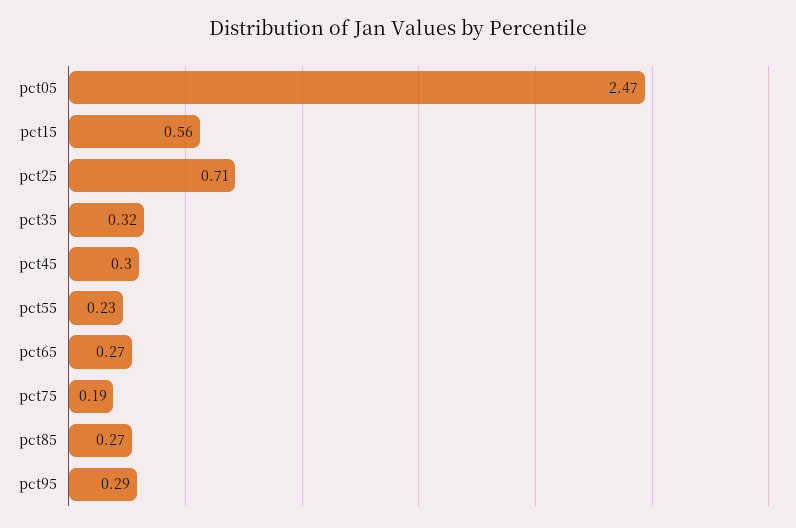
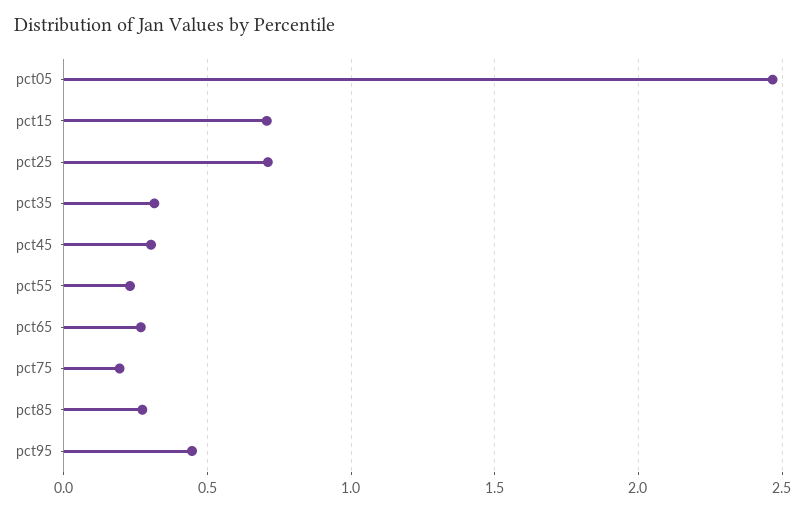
pct15: 0.56 -> 0.7
pct95: 0.29 -> 0.45

